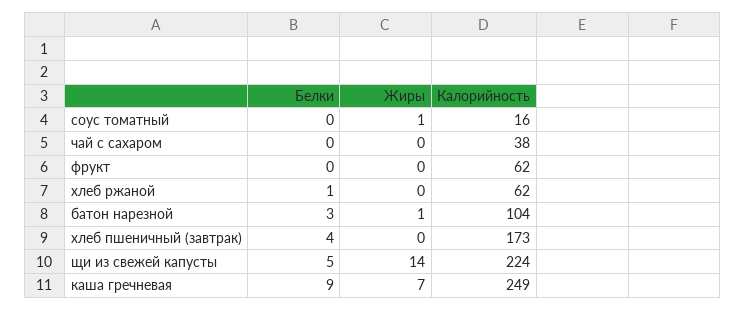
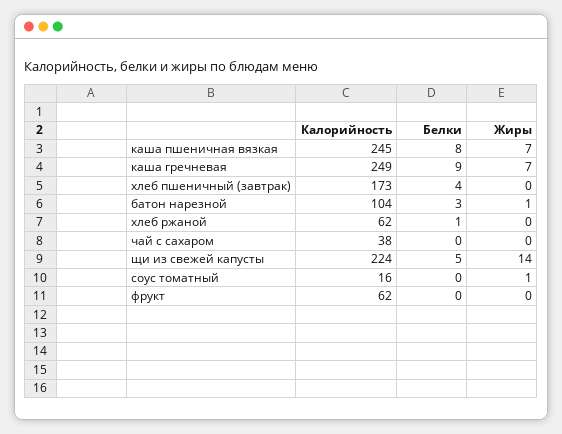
Калорийность, каша пшеничная вязкая: none -> 245
Белки, каша пшеничная вязкая: none -> 8
Жиры, каша пшеничная вязкая: none -> 7

